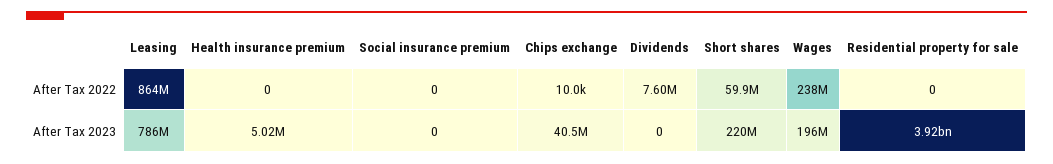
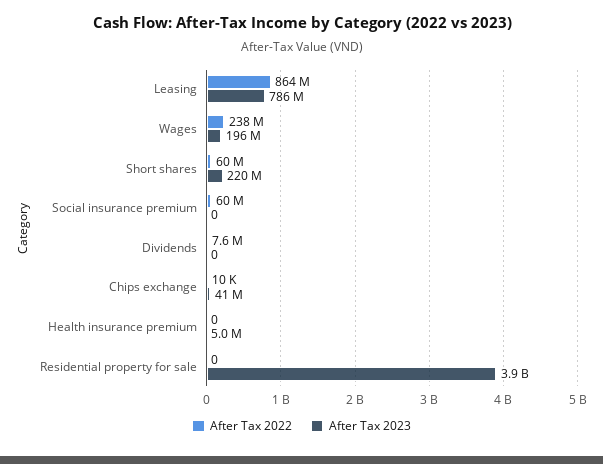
After Tax 2022, Social insurance premium: 0 -> 60000000

